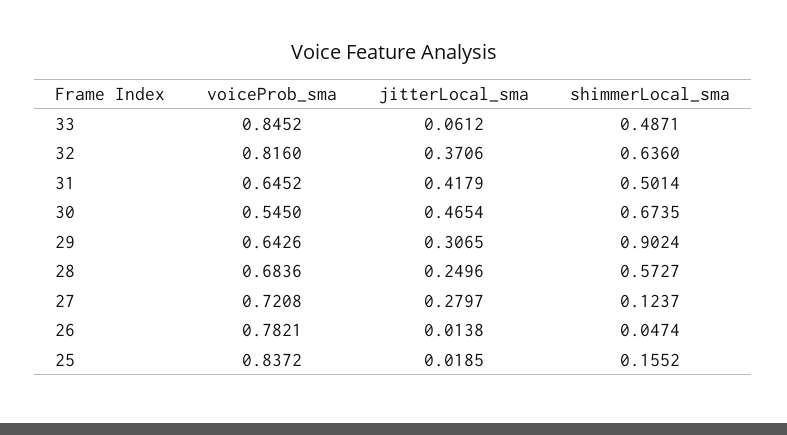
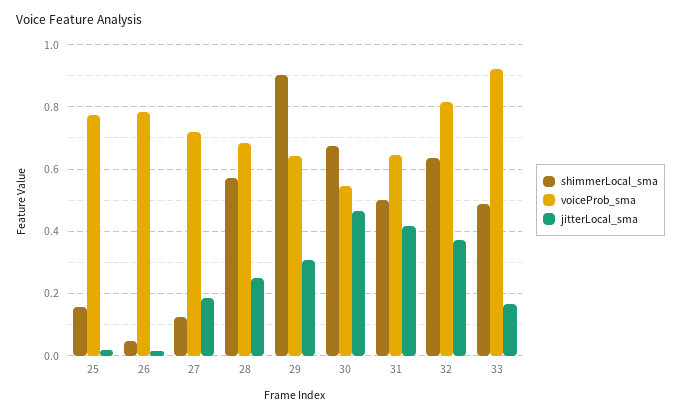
voiceProb_sma, 33: 0.8452 -> 0.92
jitterLocal_sma, 33: 0.0612 -> 0.16
jitterLocal_sma, 27: 0.2797 -> 0.18
voiceProb_sma, 25: 0.8372 -> 0.78

